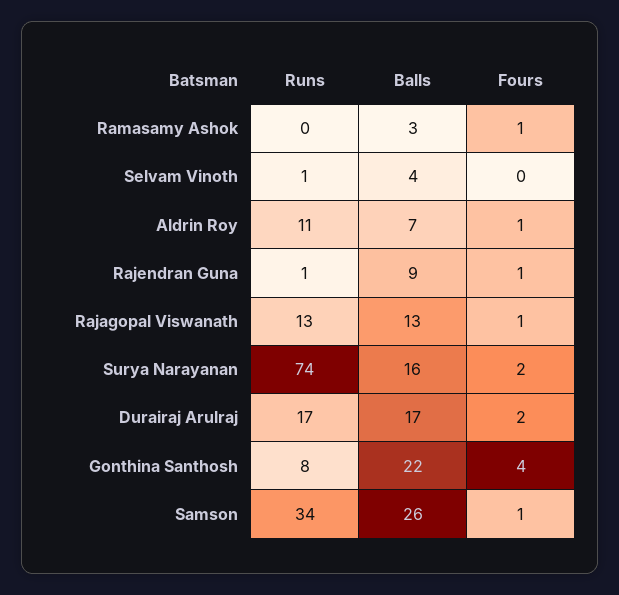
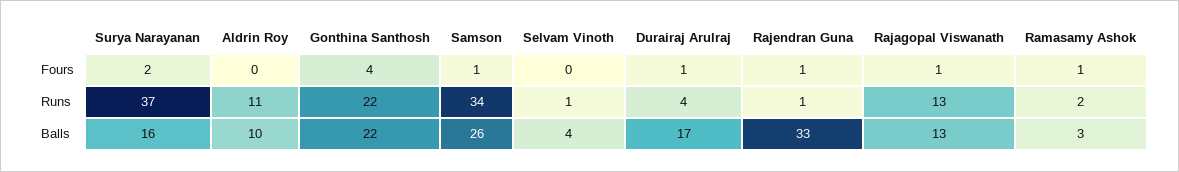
Runs, Ramasamy Ashok: 0 -> 2
Balls, Aldrin Roy: 7 -> 10
Fours, Aldrin Roy: 1 -> 0
Balls, Rajendran Guna: 9 -> 33
Runs, Surya Narayanan: 74 -> 37
Runs, Durairaj Arulraj: 17 -> 4
Fours, Durairaj Arulraj: 2 -> 1
Runs, Gonthina Santhosh: 8 -> 22

